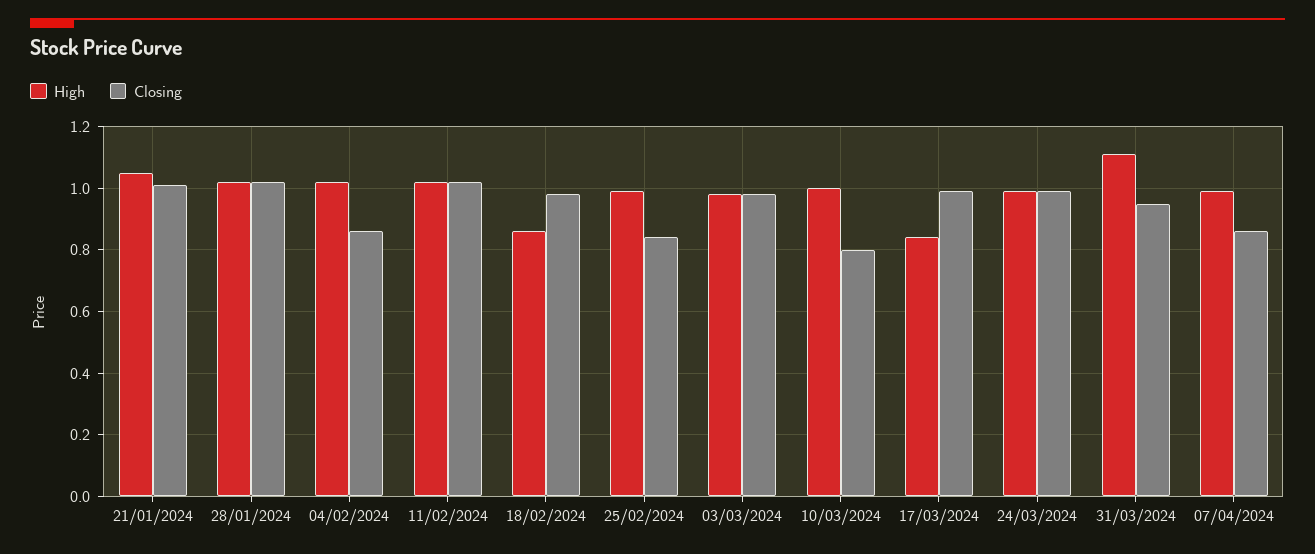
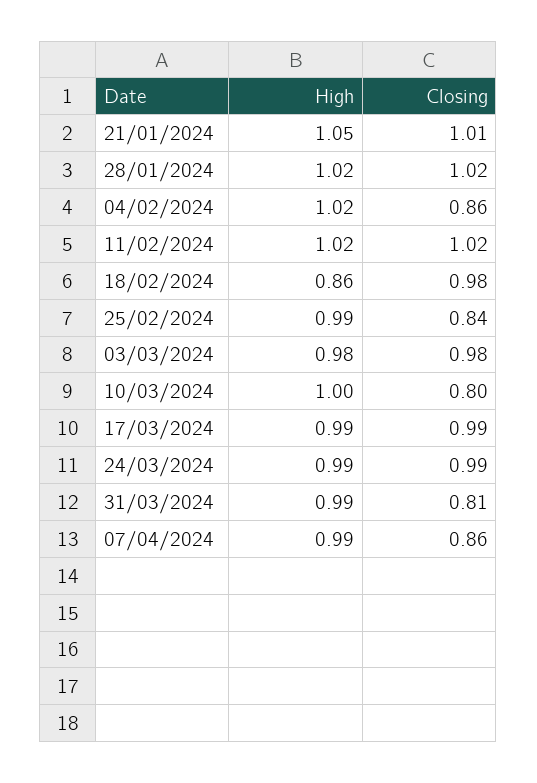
High, 17/03/2024: 0.85 -> 0.99
High, 31/03/2024: 1.1 -> 0.99
Closing, 31/03/2024: 0.95 -> 0.81

